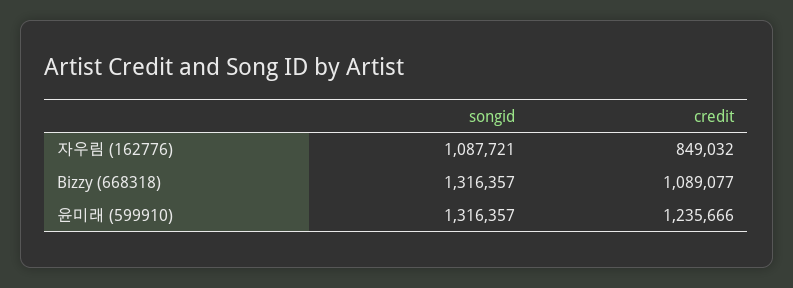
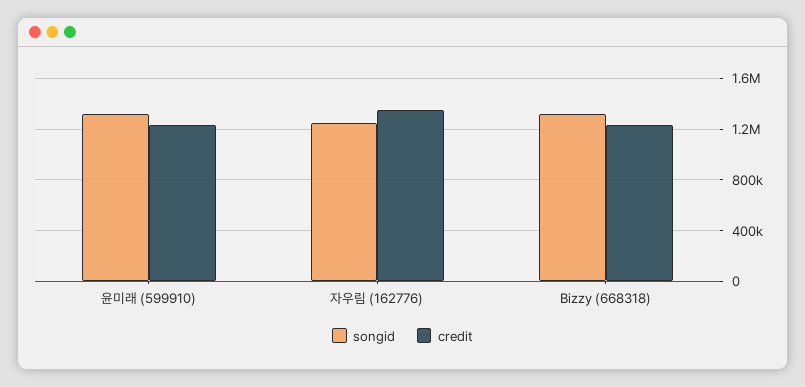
songid, 자우림 (162776): 1087721 -> 1250000
credit, 자우림 (162776): 849032 -> 1350000
credit, Bizzy (668318): 1089077 -> 1250000

